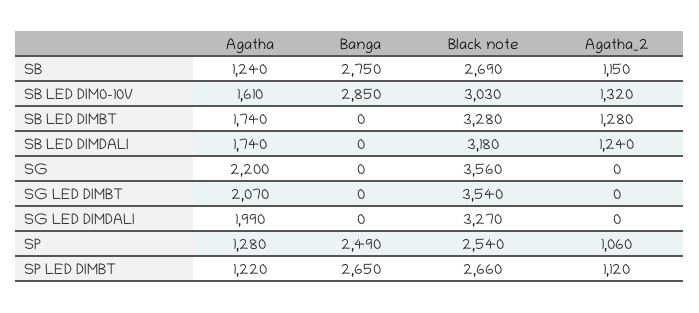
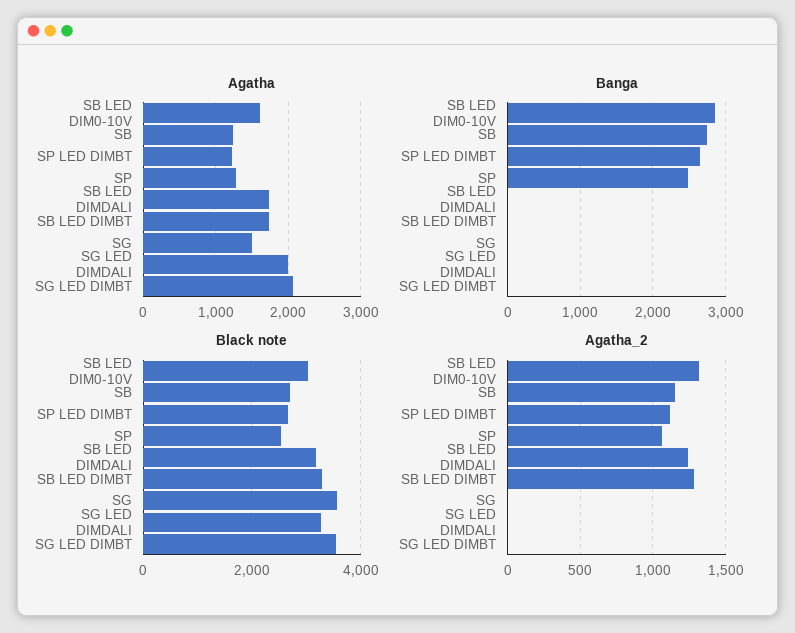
Agatha, SG: 2200 -> 1500

